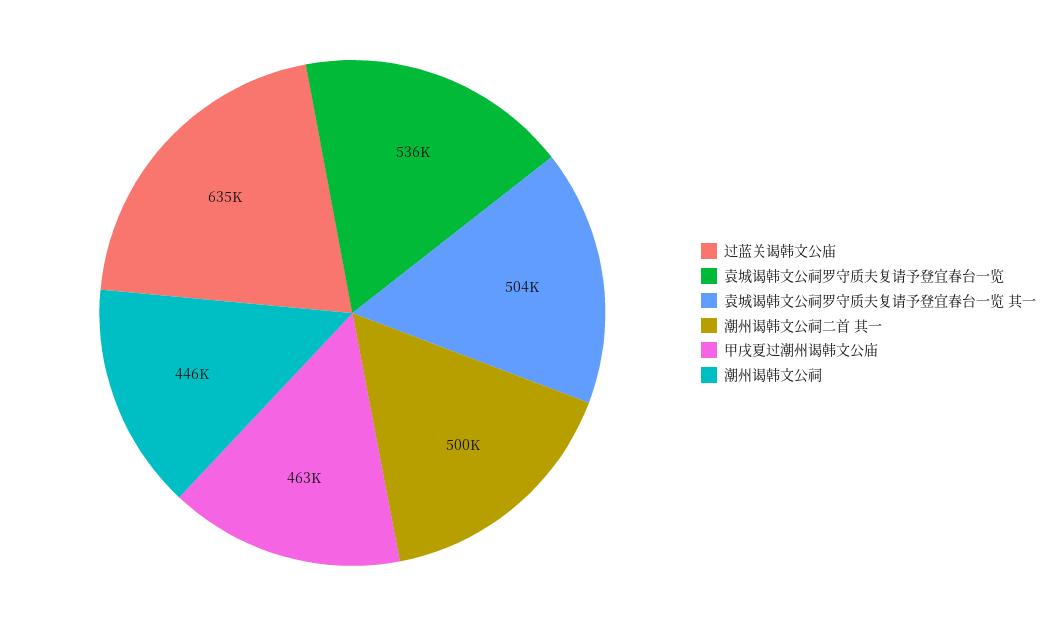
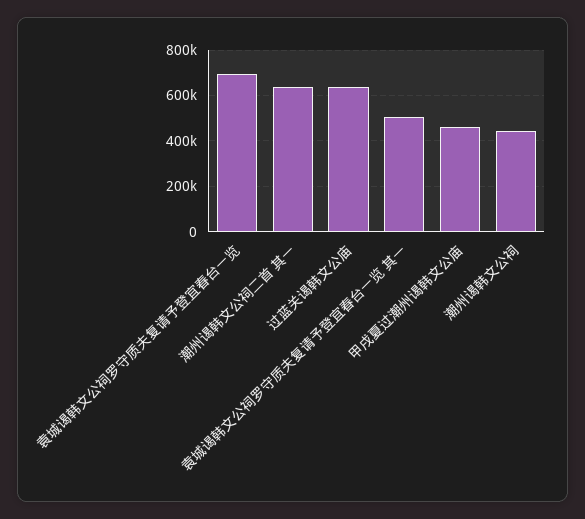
袁城谒韩文公祠罗守质夫复请予登宜春台一览: 536000 -> 700000
潮州谒韩文公祠二首 其一: 500000 -> 650000

